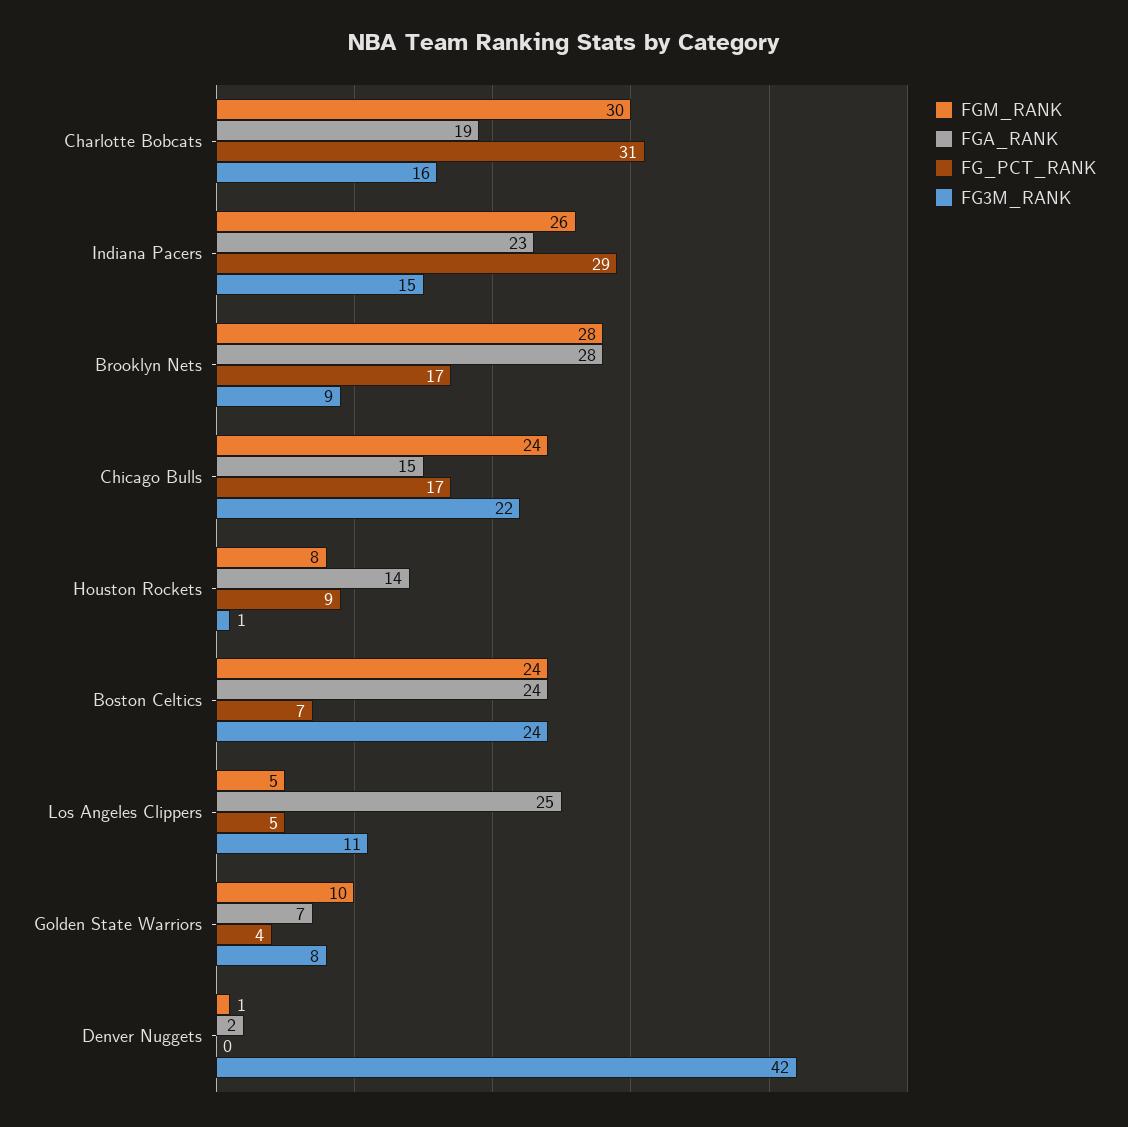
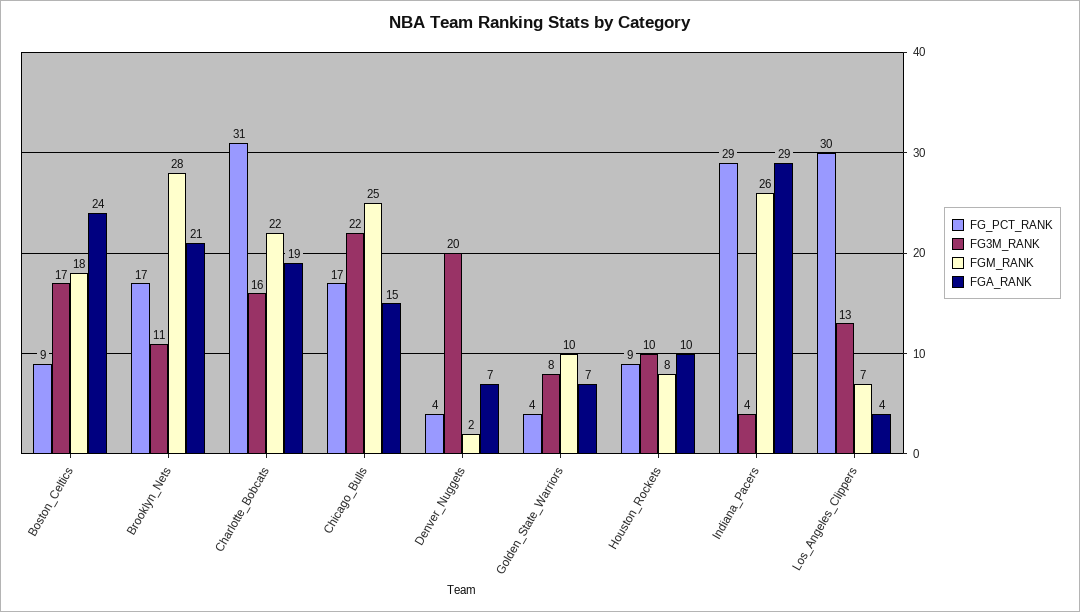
FGM_RANK, Charlotte Bobcats: 30 -> 22
FGA_RANK, Indiana Pacers: 23 -> 29
FG3M_RANK, Indiana Pacers: 15 -> 4
FGA_RANK, Brooklyn Nets: 28 -> 21
FG3M_RANK, Brooklyn Nets: 9 -> 11
FGM_RANK, Chicago Bulls: 24 -> 25
FGA_RANK, Houston Rockets: 14 -> 10
FG3M_RANK, Houston Rockets: 1 -> 10
FGM_RANK, Boston Celtics: 24 -> 18
FG_PCT_RANK, Boston Celtics: 7 -> 9
FG3M_RANK, Boston Celtics: 24 -> 17
FGM_RANK, Los Angeles Clippers: 5 -> 7
FGA_RANK, Los Angeles Clippers: 25 -> 4
FG_PCT_RANK, Los Angeles Clippers: 5 -> 30
FG3M_RANK, Los Angeles Clippers: 11 -> 13
FGM_RANK, Denver Nuggets: 1 -> 2
FGA_RANK, Denver Nuggets: 2 -> 7
FG_PCT_RANK, Denver Nuggets: 0 -> 4
FG3M_RANK, Denver Nuggets: 42 -> 20

